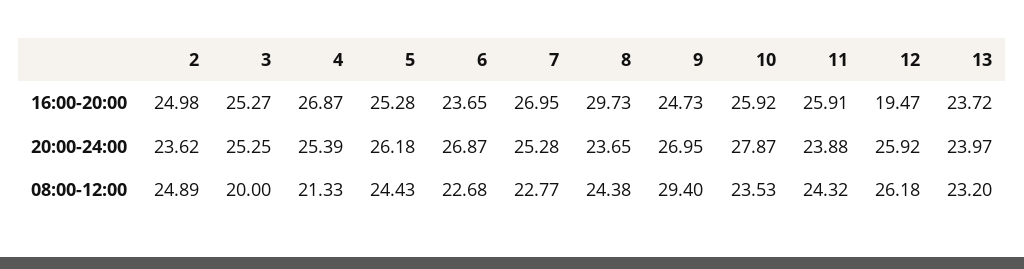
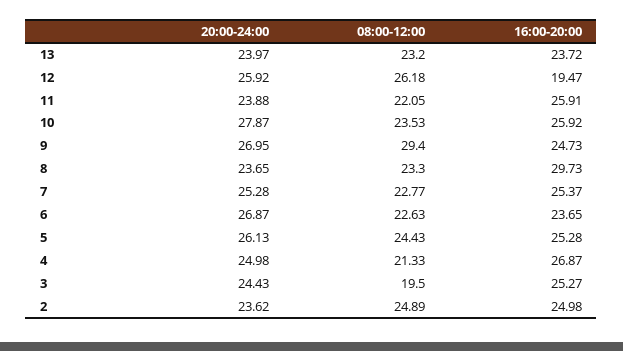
7, 16:00-20:00: 26.95 -> 25.37
3, 20:00-24:00: 25.25 -> 24.43
4, 20:00-24:00: 25.39 -> 24.98
5, 20:00-24:00: 26.18 -> 26.13
3, 08:00-12:00: 20 -> 19.5
6, 08:00-12:00: 22.68 -> 22.63
8, 08:00-12:00: 24.38 -> 23.3
11, 08:00-12:00: 24.32 -> 22.05

